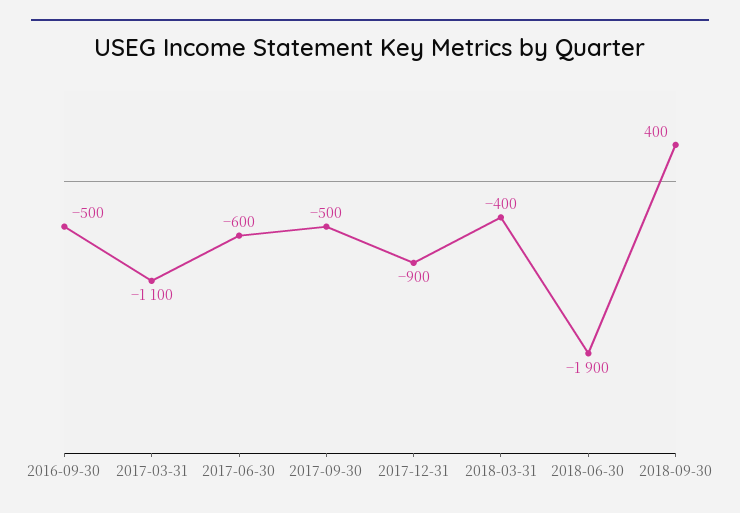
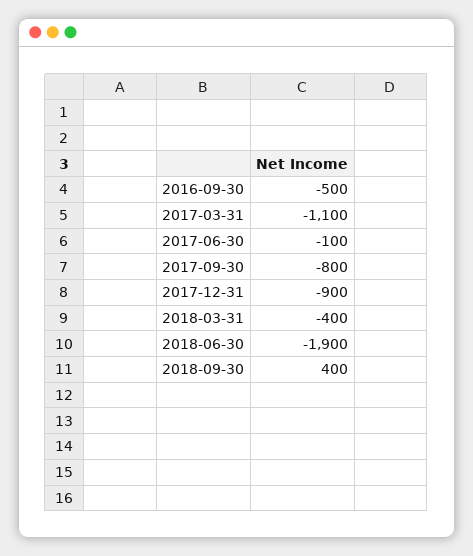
2017-06-30: -600 -> -100
2017-09-30: -500 -> -800

